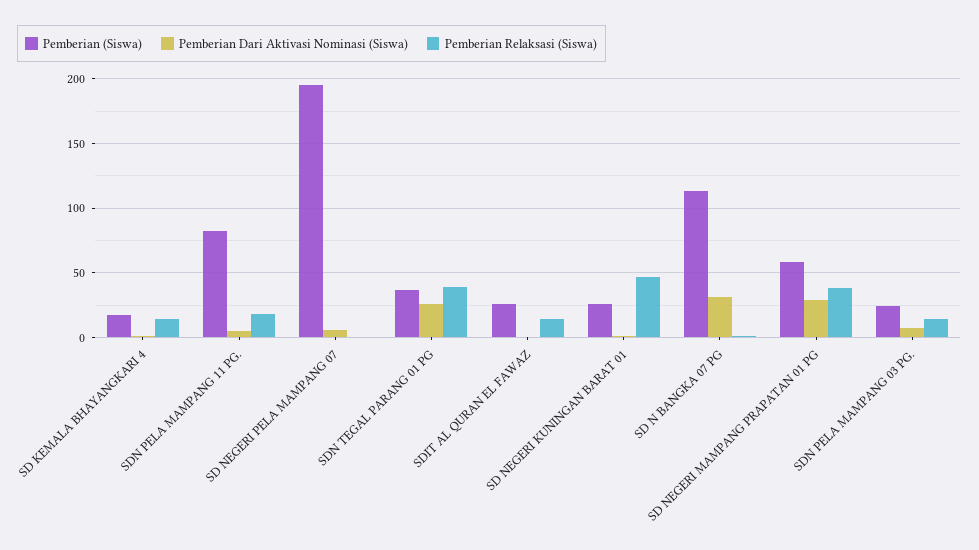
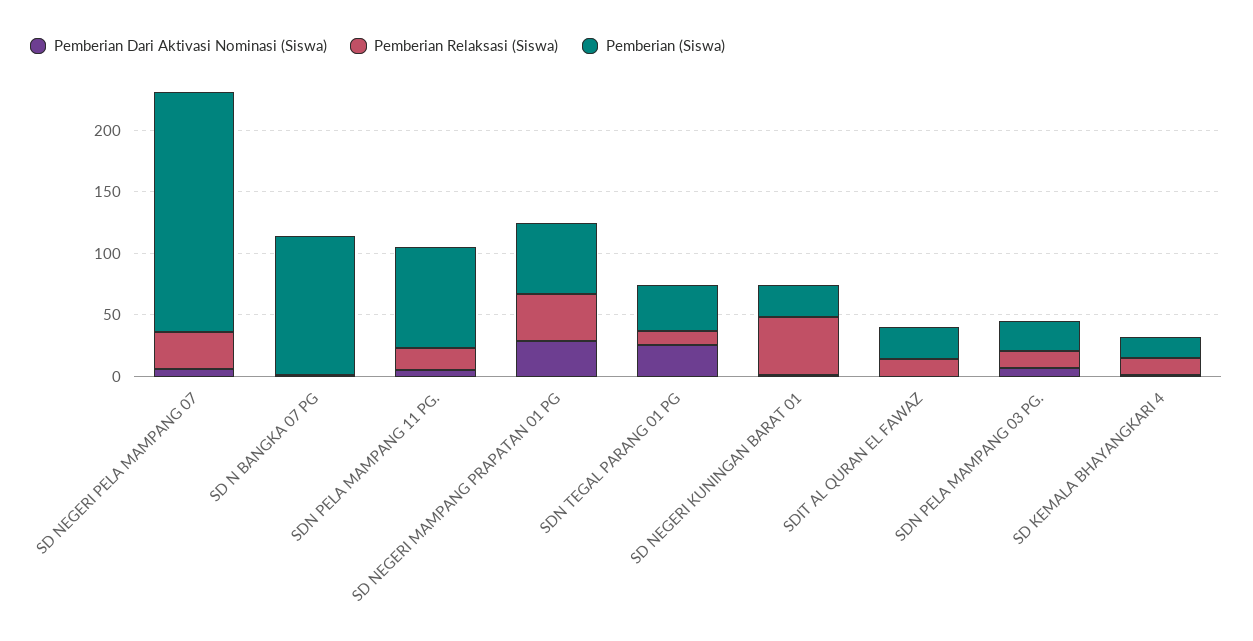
Pemberian Relaksasi (Siswa), SD NEGERI PELA MAMPANG 07: 0 -> 30
Pemberian Relaksasi (Siswa), SDN TEGAL PARANG 01 PG: 40 -> 10
Pemberian Dari Aktivasi Nominasi (Siswa), SD N BANGKA 07 PG: 30 -> 0

